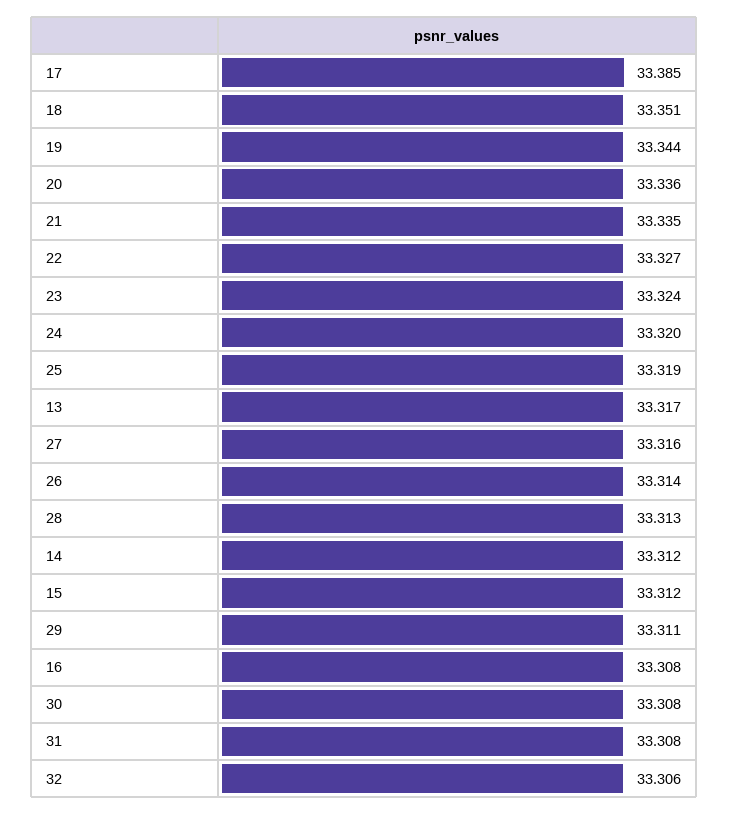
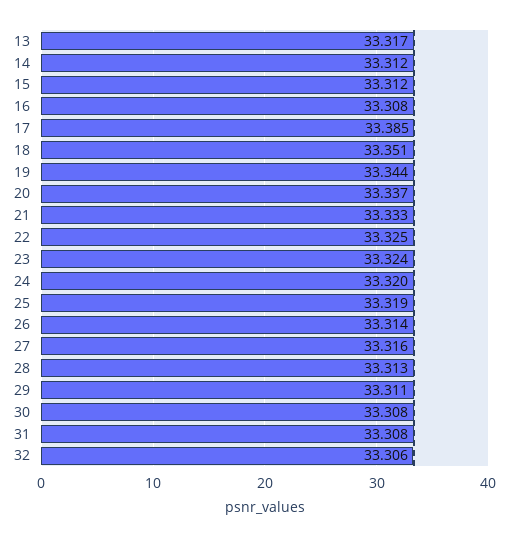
20: 33.336 -> 33.337
21: 33.335 -> 33.333
22: 33.327 -> 33.325

